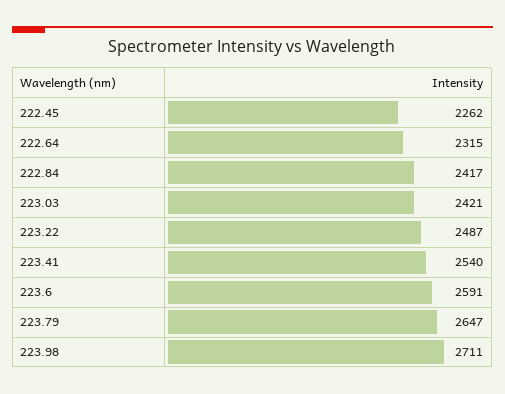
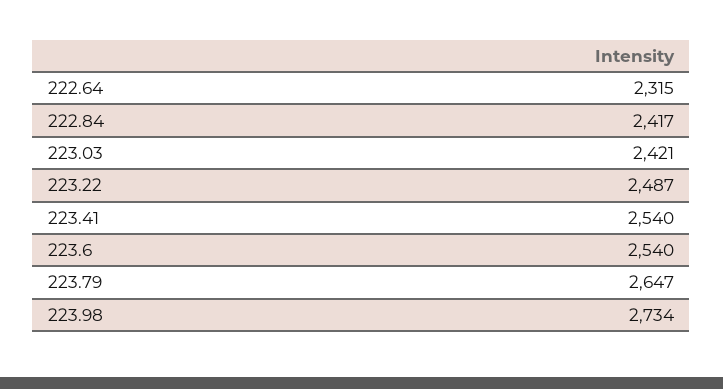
222.45: 2262 -> none
223.6: 2591 -> 2540
223.98: 2711 -> 2734

